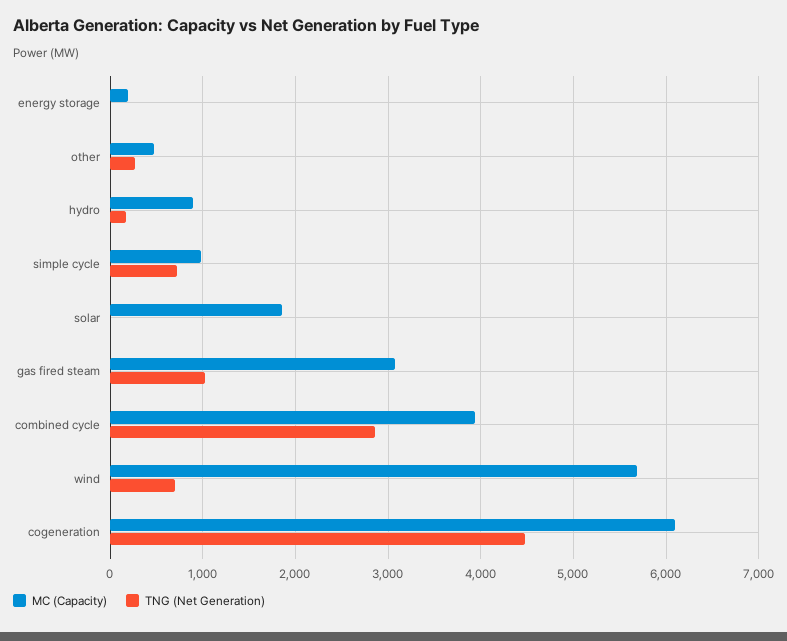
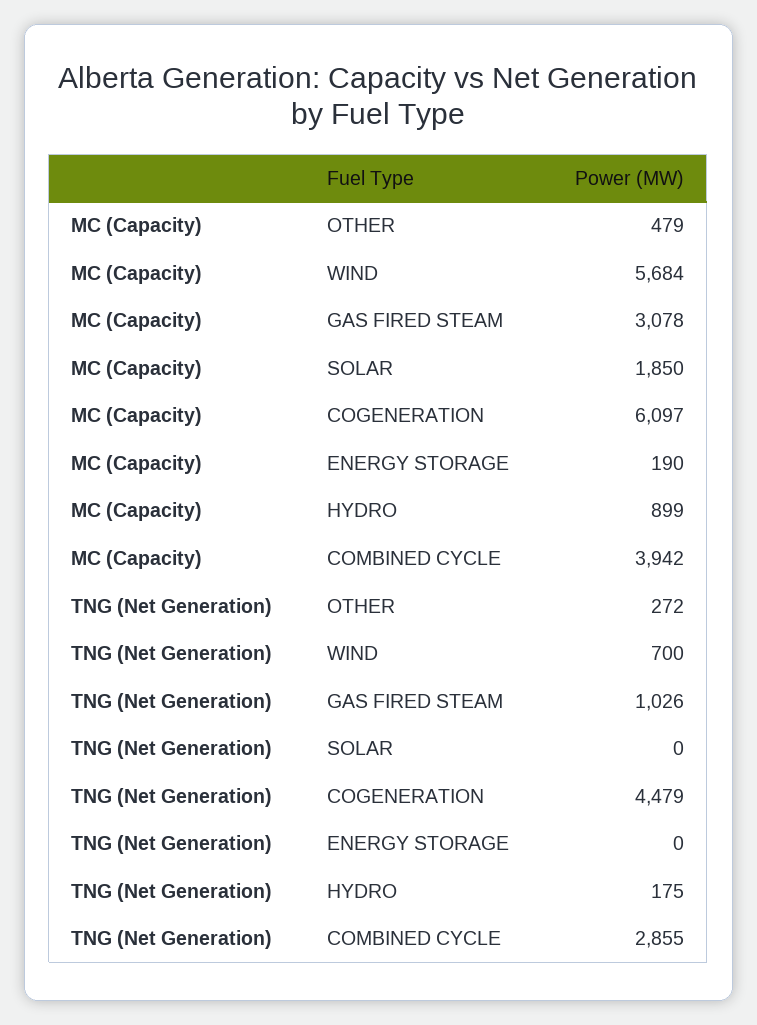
MC (Capacity), simple cycle: 1000 -> none
TNG (Net Generation), simple cycle: 700 -> none

